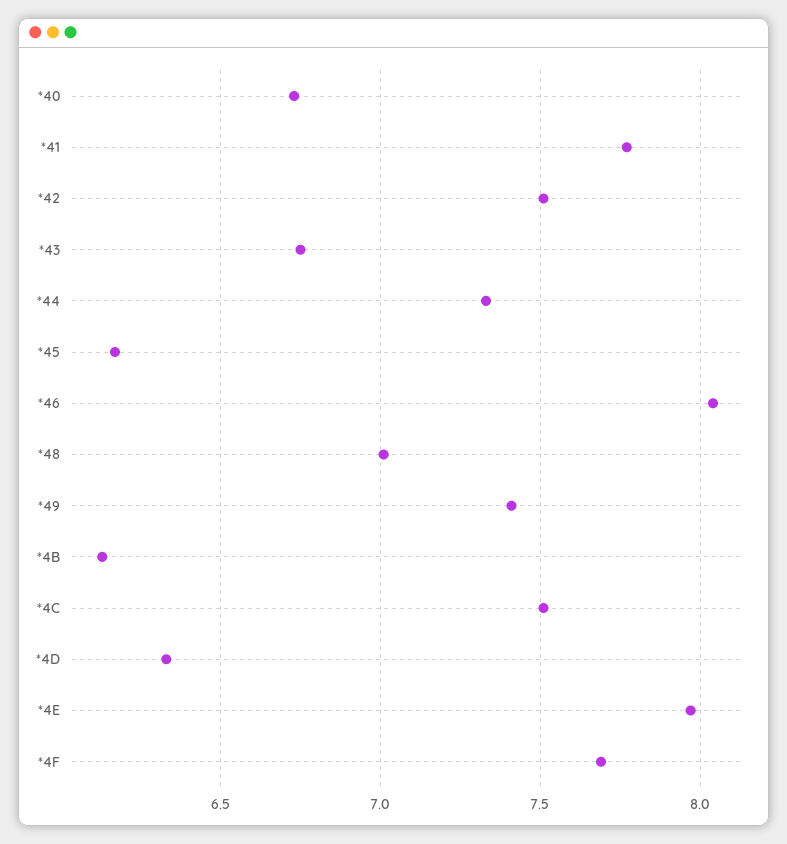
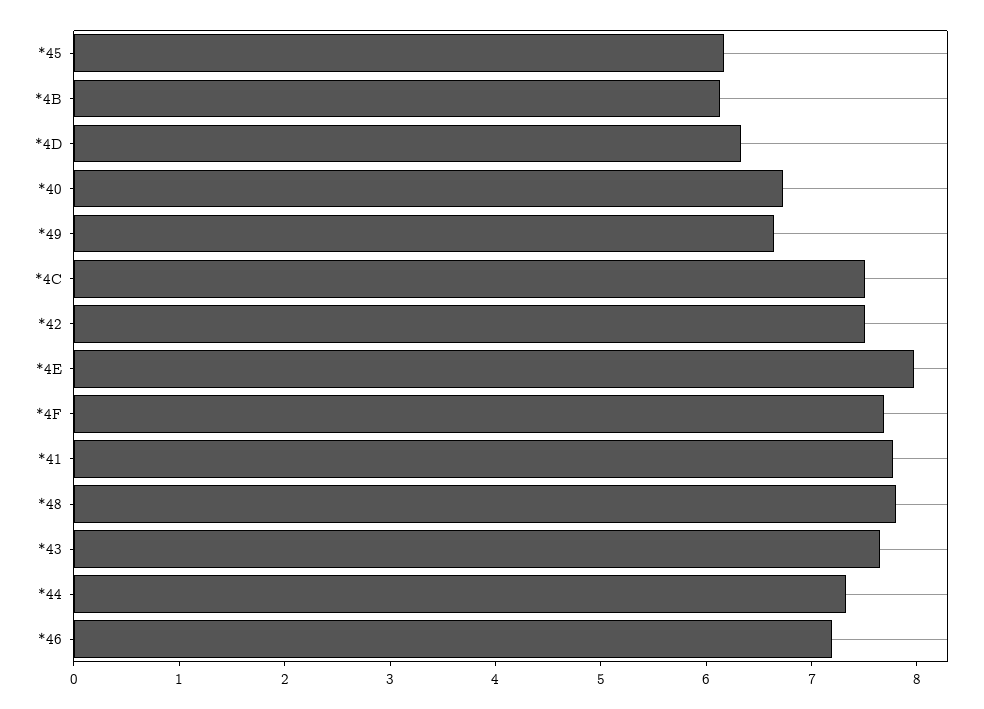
*43: 6.75 -> 7.6
*46: 8.05 -> 7.2
*48: 7 -> 7.8
*49: 7.4 -> 6.6

